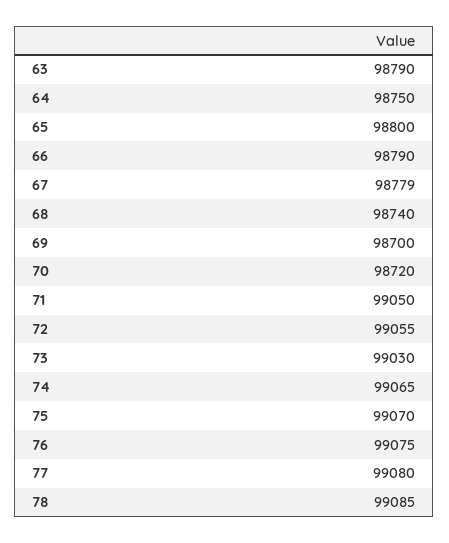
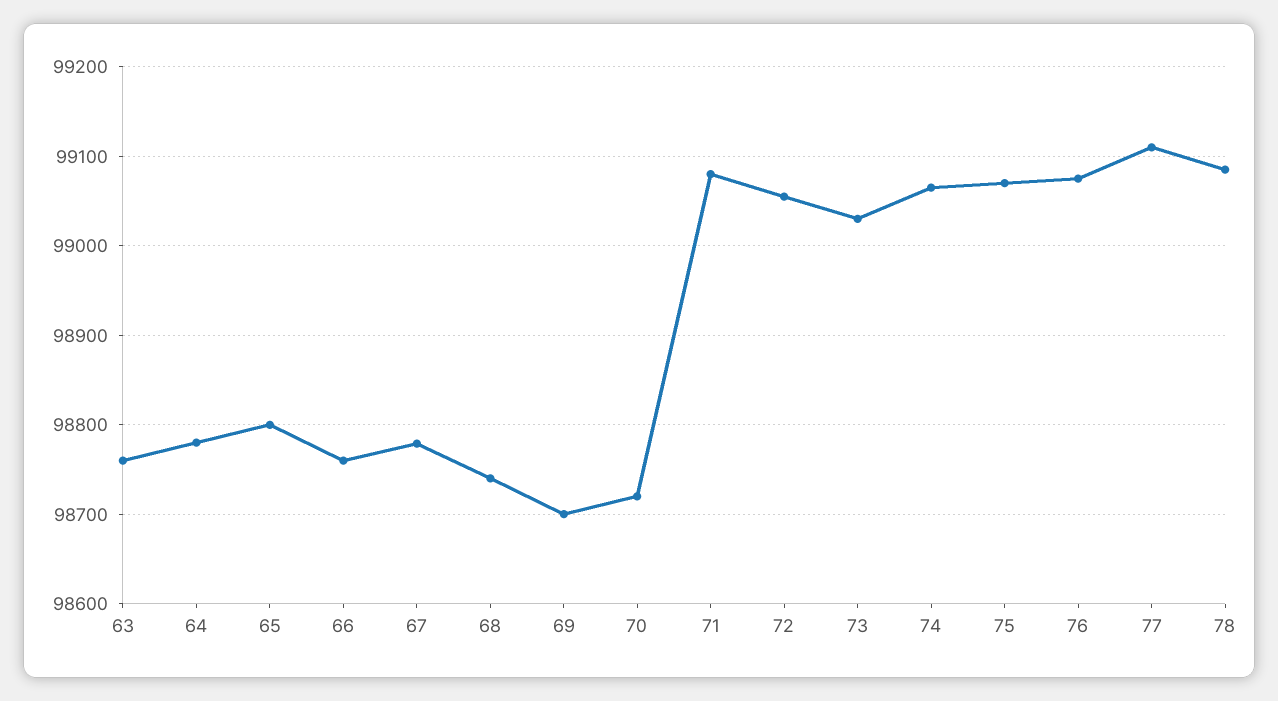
63: 98790 -> 98760
64: 98750 -> 98780
66: 98790 -> 98760
71: 99050 -> 99080
77: 99080 -> 99110

